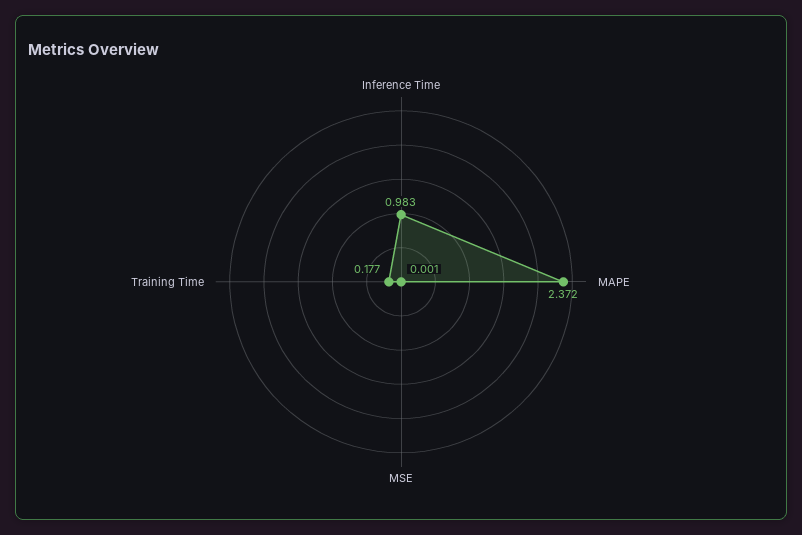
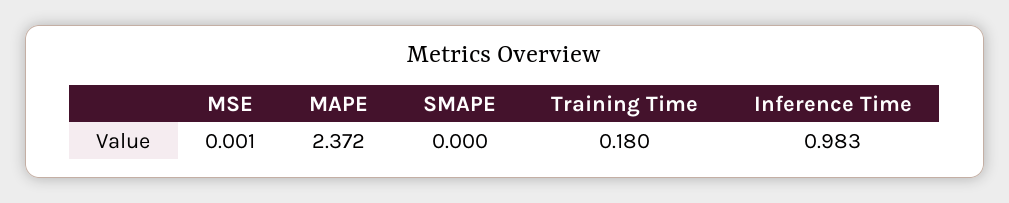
Training Time: 0.177 -> 0.18
SMAPE: none -> 0

